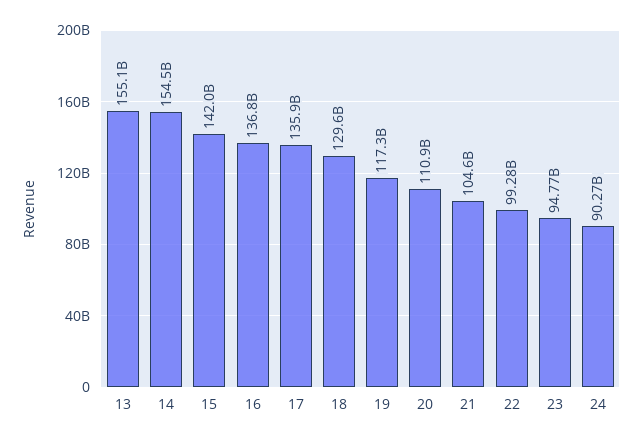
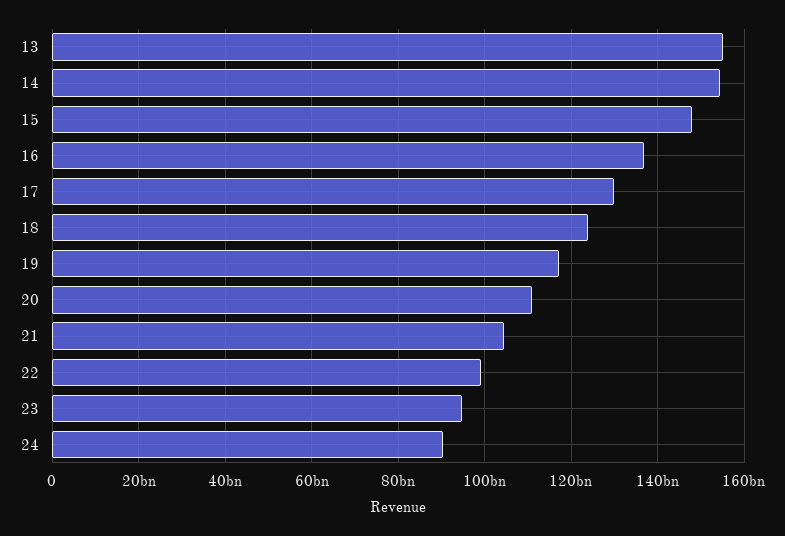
15: 142000000000 -> 148000000000
17: 135900000000 -> 130000000000
18: 129600000000 -> 124000000000

